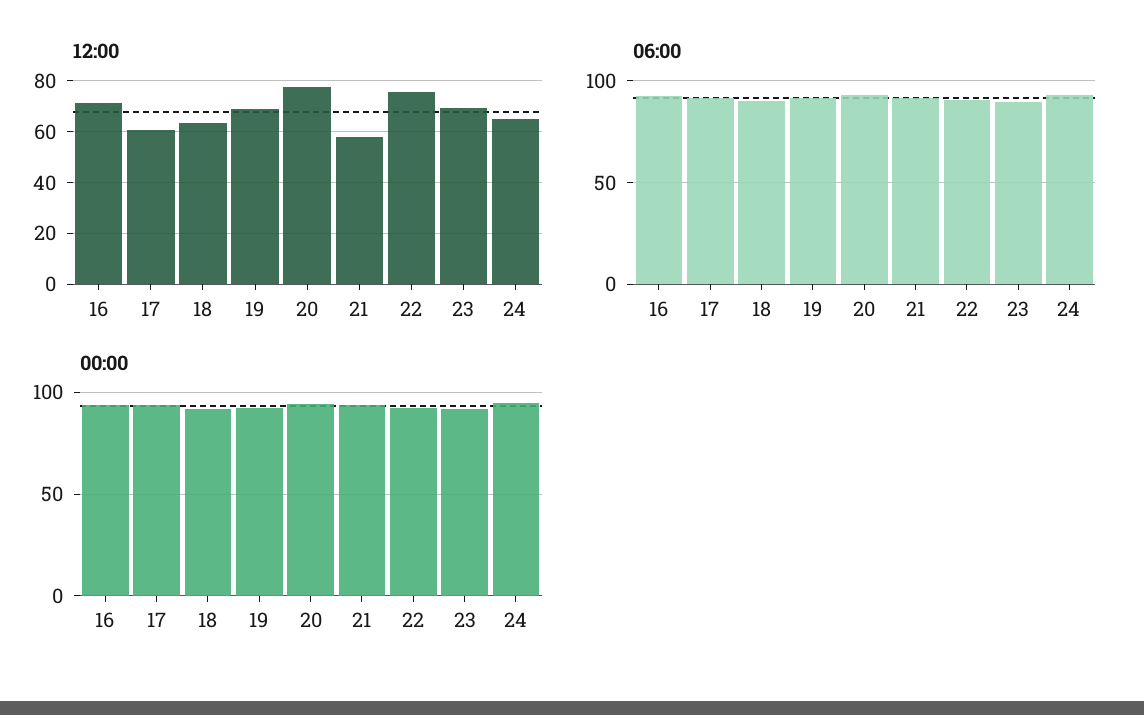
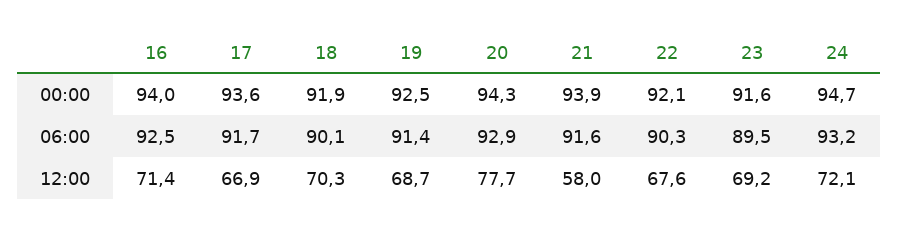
12:00, 17: 60 -> 66.9
12:00, 18: 62.5 -> 70.3
12:00, 22: 75 -> 67.6
12:00, 24: 65 -> 72.1

